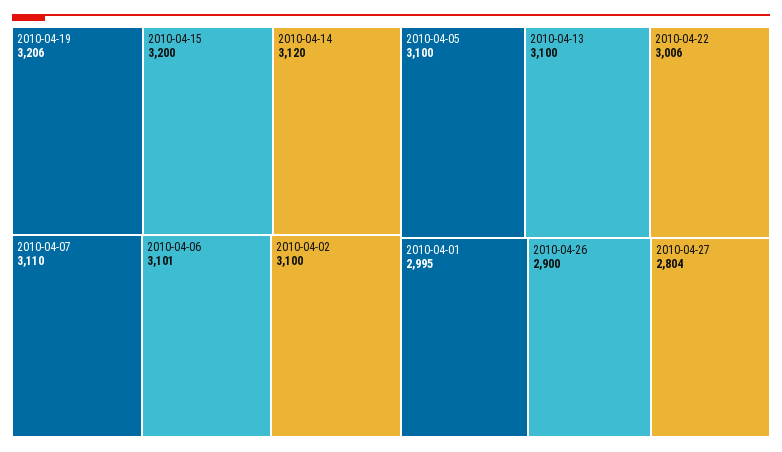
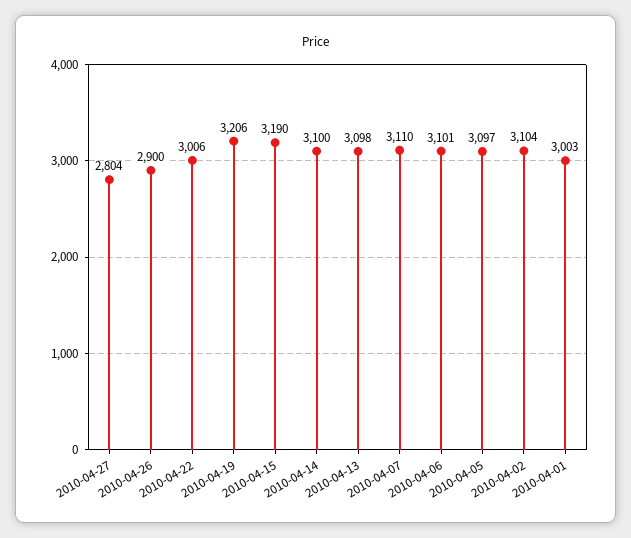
2010-04-15: 3200 -> 3190
2010-04-14: 3120 -> 3100
2010-04-02: 3100 -> 3104
2010-04-05: 3100 -> 3097
2010-04-13: 3100 -> 3098
2010-04-01: 2995 -> 3003

